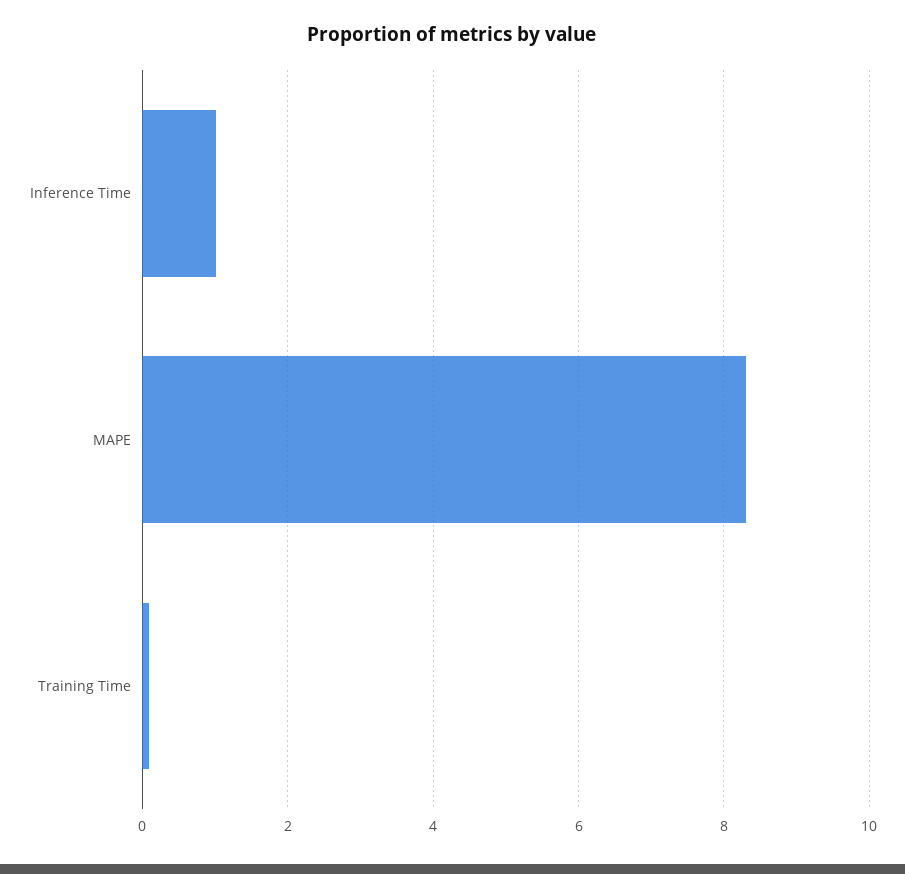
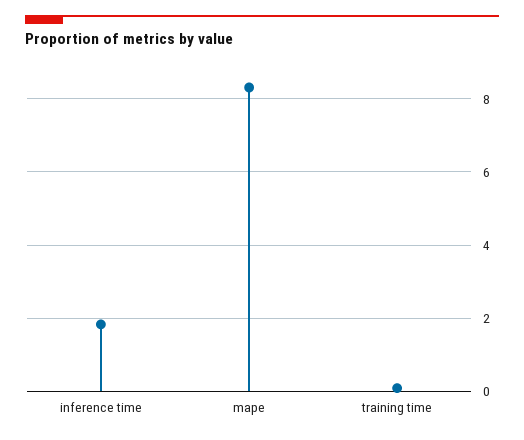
Inference Time: 1 -> 1.8

